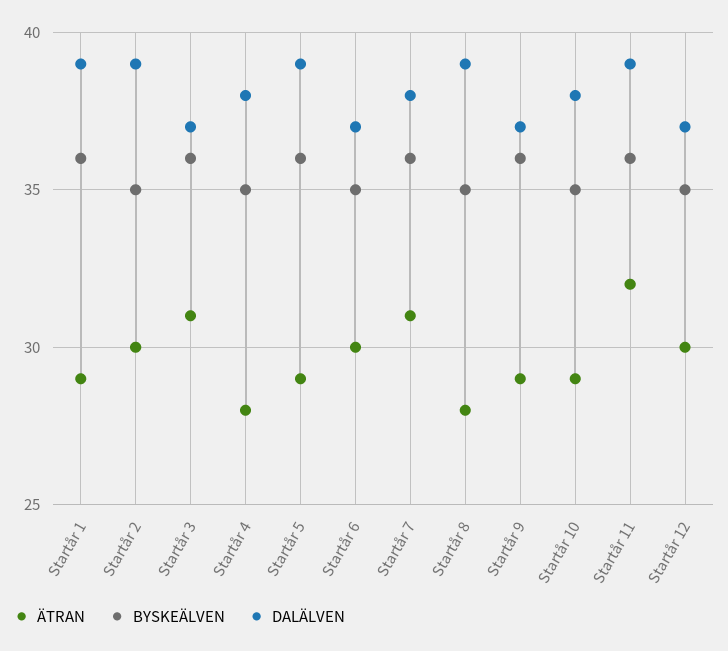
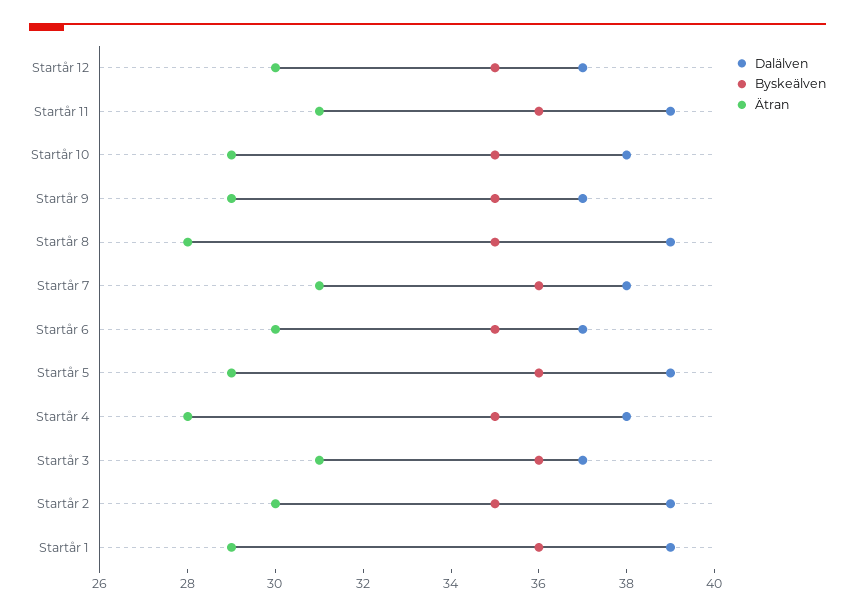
BYSKEÄLVEN, Startår 9: 36 -> 35
ÄTRAN, Startår 11: 32 -> 31

